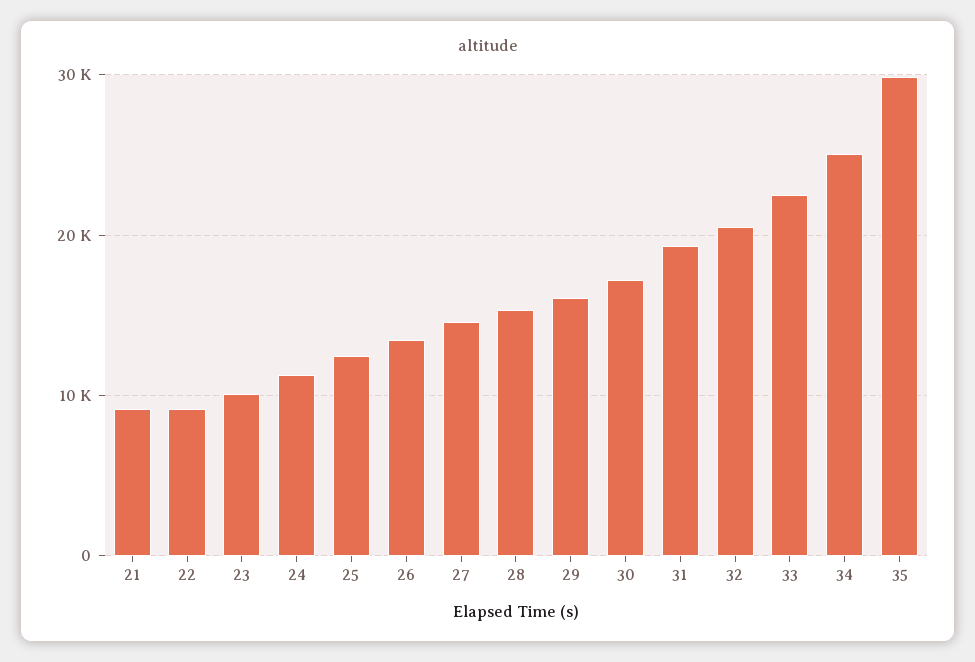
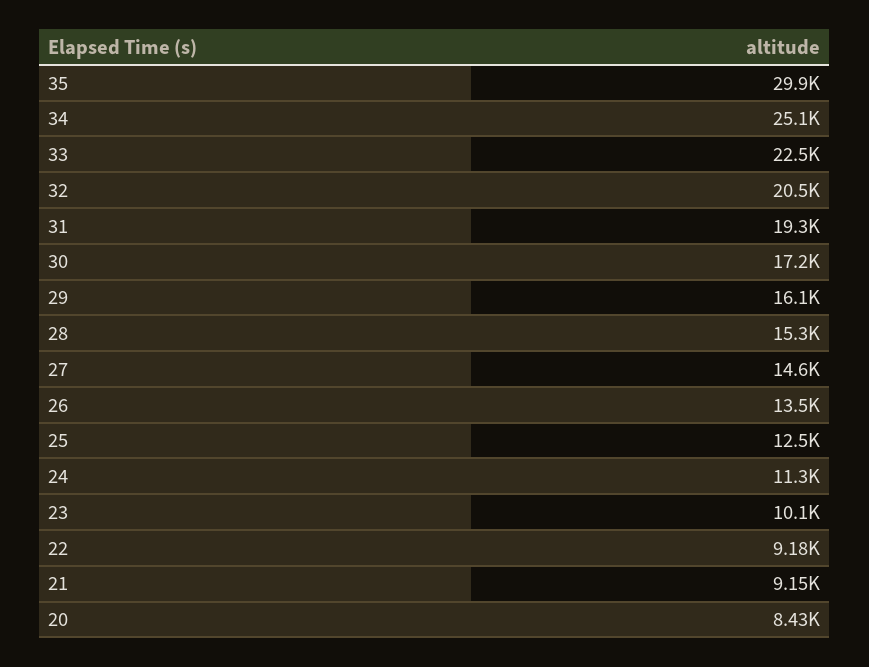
20: none -> 8430

